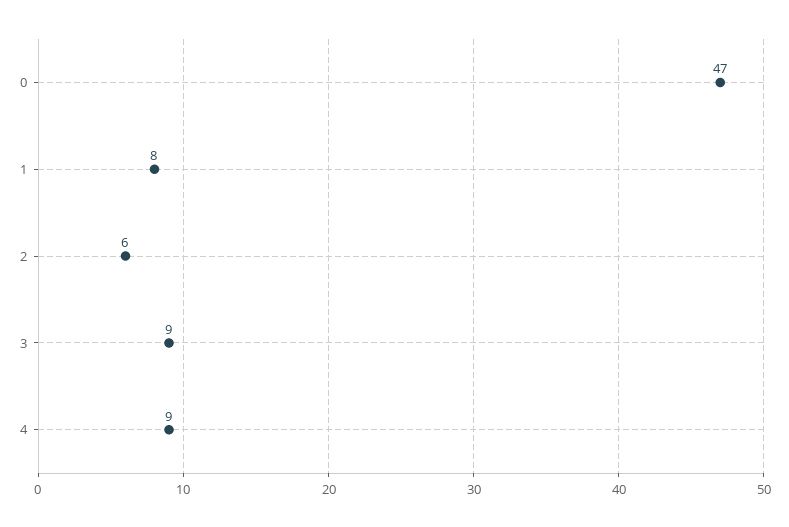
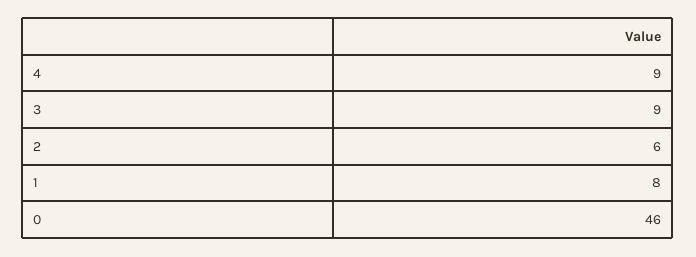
0: 47 -> 46

